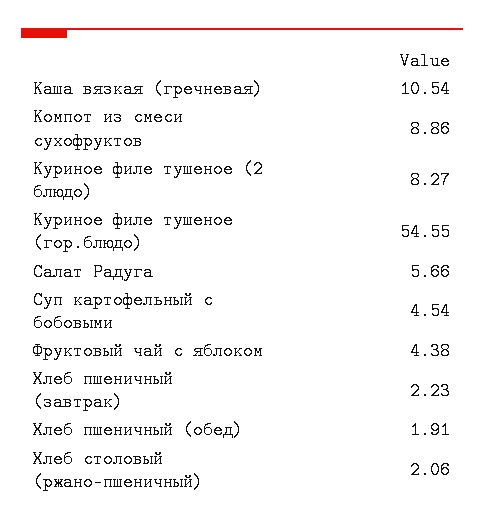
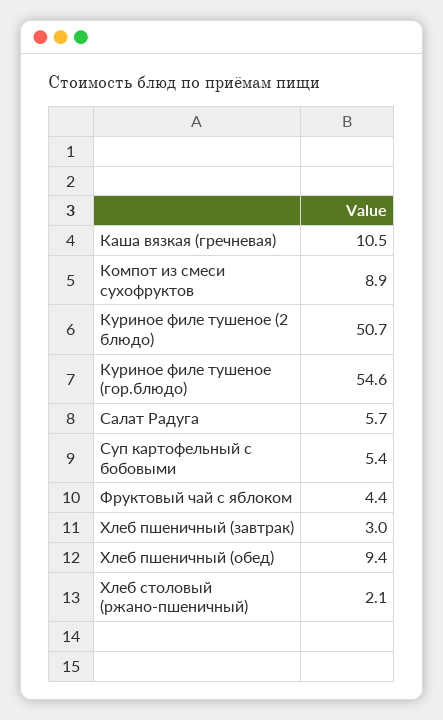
Куриное филе тушеное (2 блюдо): 8.27 -> 50.7
Суп картофельный с бобовыми: 4.54 -> 5.4
Хлеб пшеничный (завтрак): 2.23 -> 3
Хлеб пшеничный (обед): 1.91 -> 9.4

